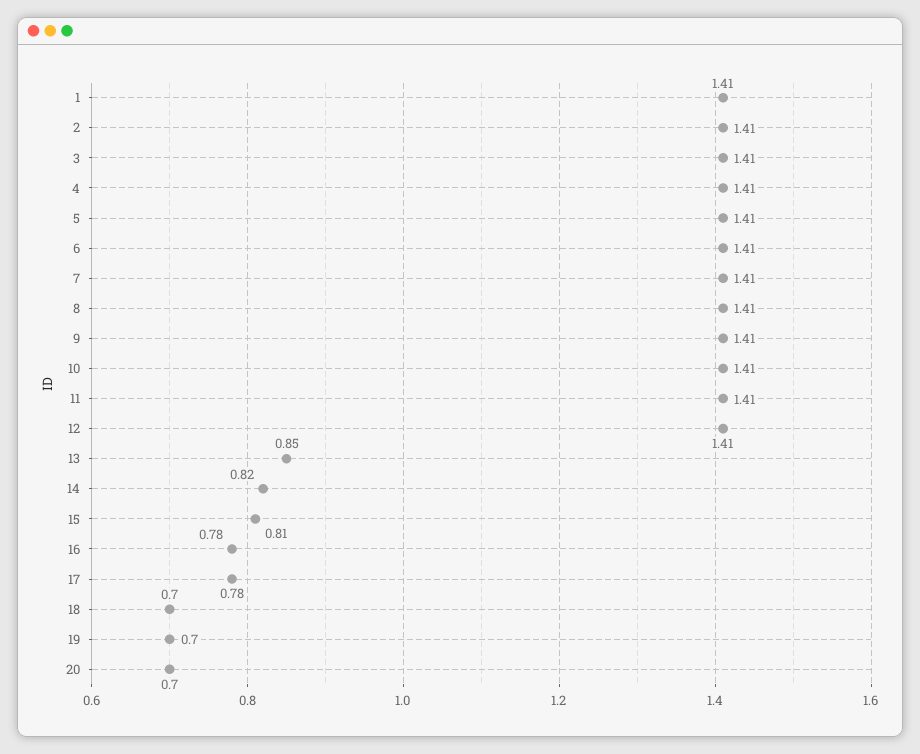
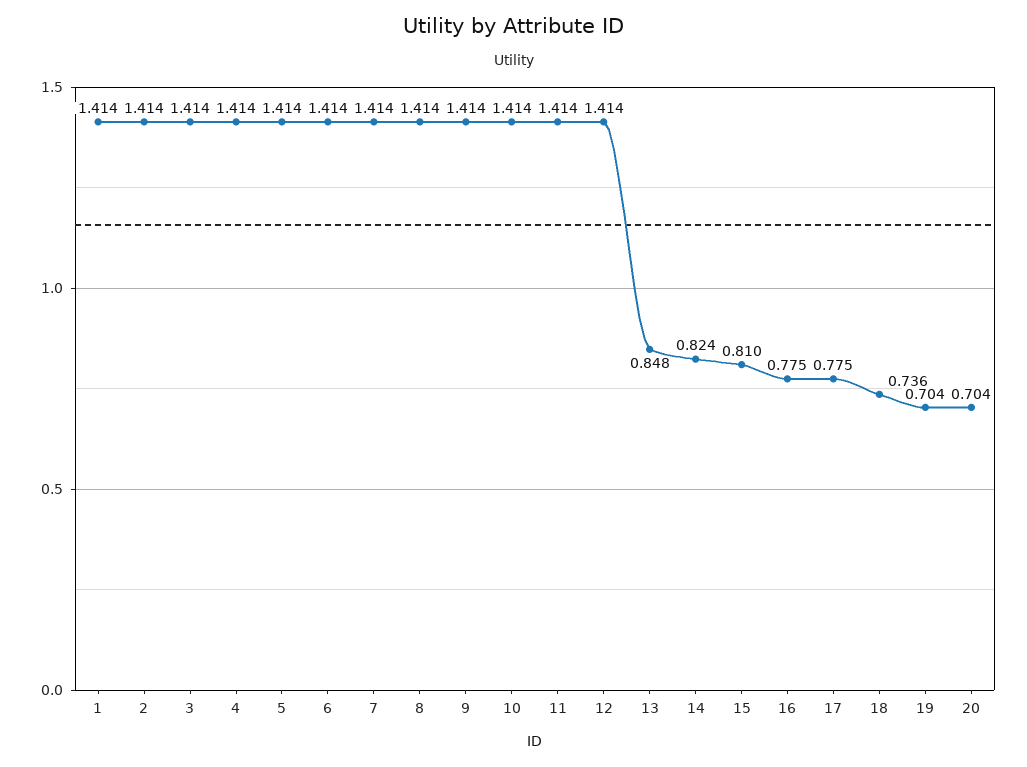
18: 0.7 -> 0.736

